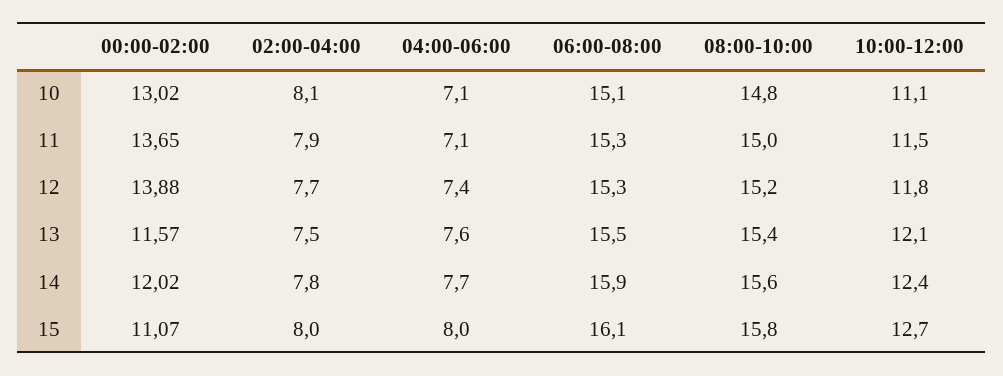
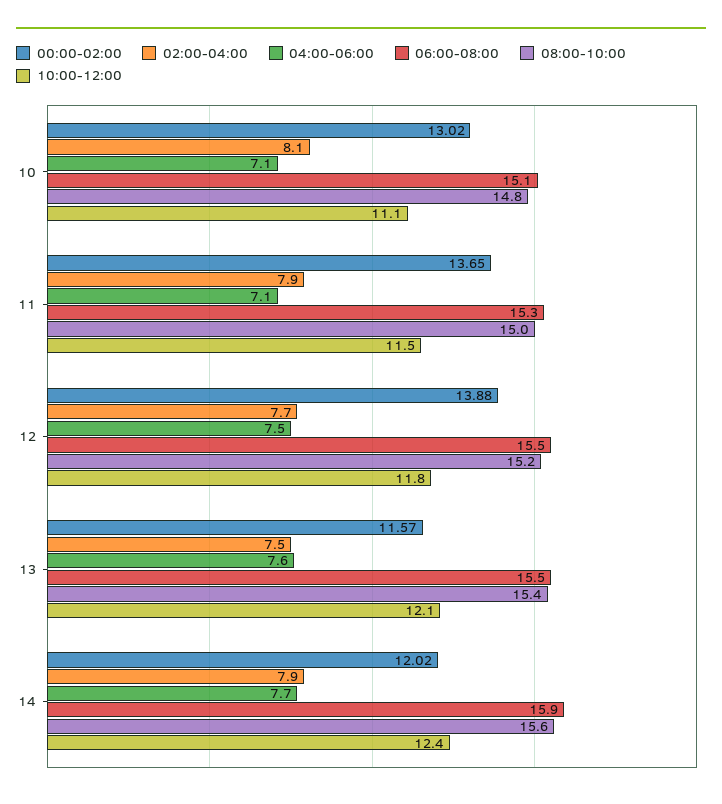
04:00-06:00, 12: 7.4 -> 7.5
06:00-08:00, 12: 15.3 -> 15.5
02:00-04:00, 14: 7.8 -> 7.9
00:00-02:00, 15: 11.07 -> none
02:00-04:00, 15: 8 -> none
04:00-06:00, 15: 8 -> none
06:00-08:00, 15: 16.1 -> none
08:00-10:00, 15: 15.8 -> none
10:00-12:00, 15: 12.7 -> none

